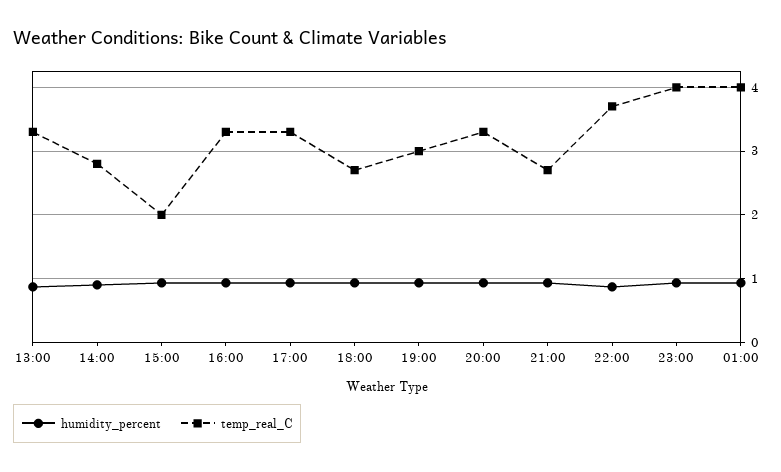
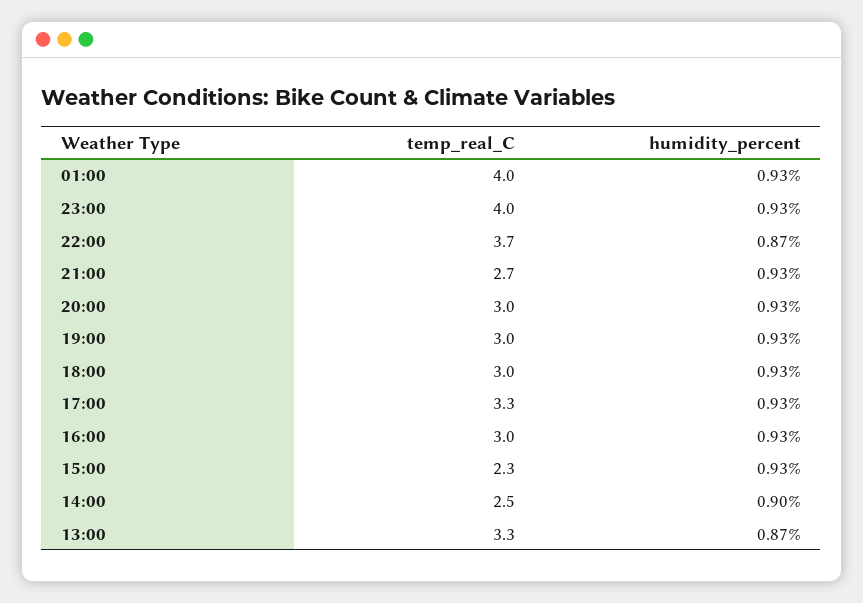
temp_real_C, 14:00: 2.8 -> 2.5
temp_real_C, 15:00: 2 -> 2.3
temp_real_C, 16:00: 3.3 -> 3
temp_real_C, 18:00: 2.7 -> 3
temp_real_C, 20:00: 3.3 -> 3

